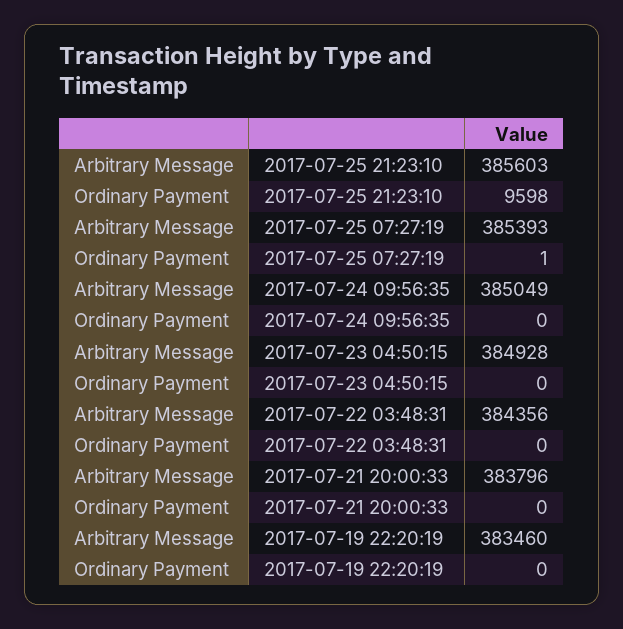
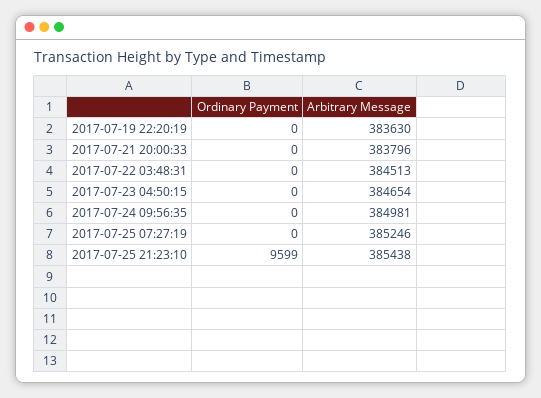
Arbitrary Message, 2017-07-25 21:23:10: 385603 -> 385438
Ordinary Payment, 2017-07-25 21:23:10: 9598 -> 9599
Arbitrary Message, 2017-07-25 07:27:19: 385393 -> 385246
Ordinary Payment, 2017-07-25 07:27:19: 1 -> 0
Arbitrary Message, 2017-07-24 09:56:35: 385049 -> 384981
Arbitrary Message, 2017-07-23 04:50:15: 384928 -> 384654
Arbitrary Message, 2017-07-22 03:48:31: 384356 -> 384513
Arbitrary Message, 2017-07-19 22:20:19: 383460 -> 383630

